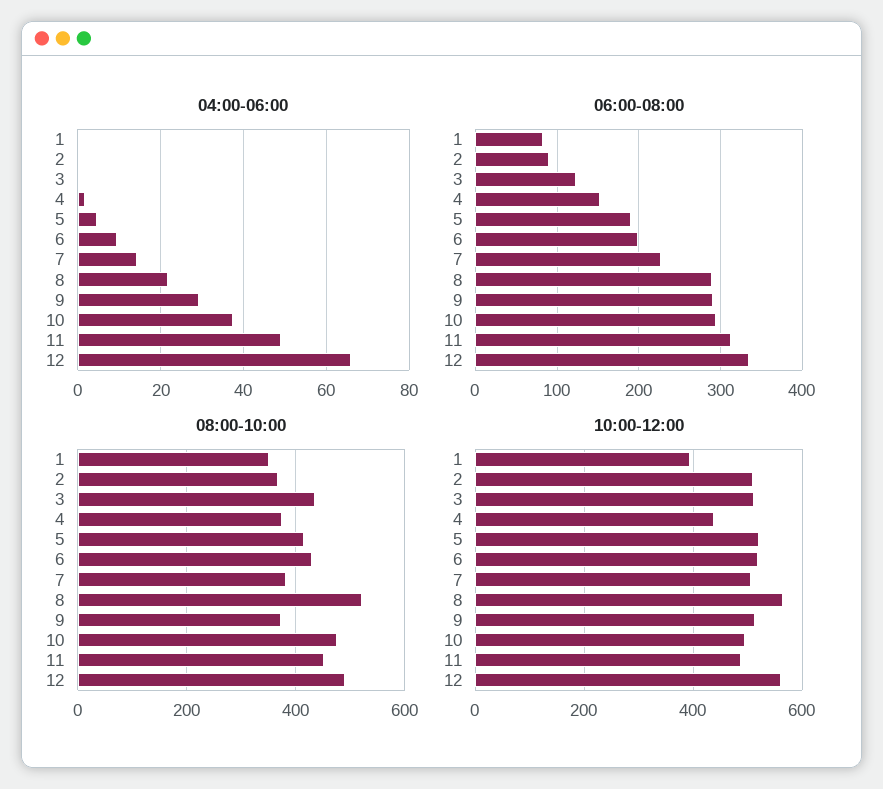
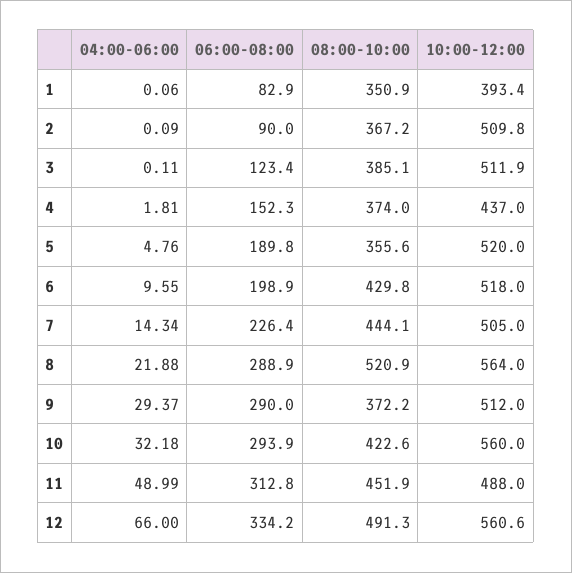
04:00-06:00, 10: 38 -> 32.18
08:00-10:00, 3: 440 -> 385.1
08:00-10:00, 5: 420 -> 355.6
08:00-10:00, 7: 380 -> 444.1
08:00-10:00, 10: 480 -> 422.6
10:00-12:00, 10: 500 -> 560

